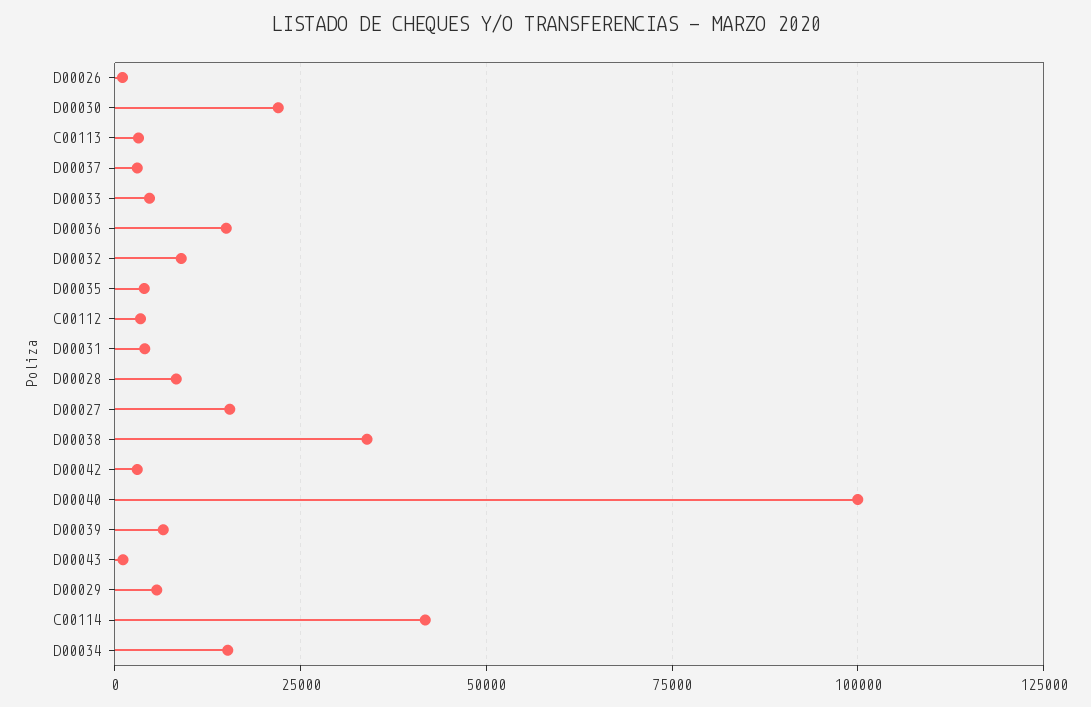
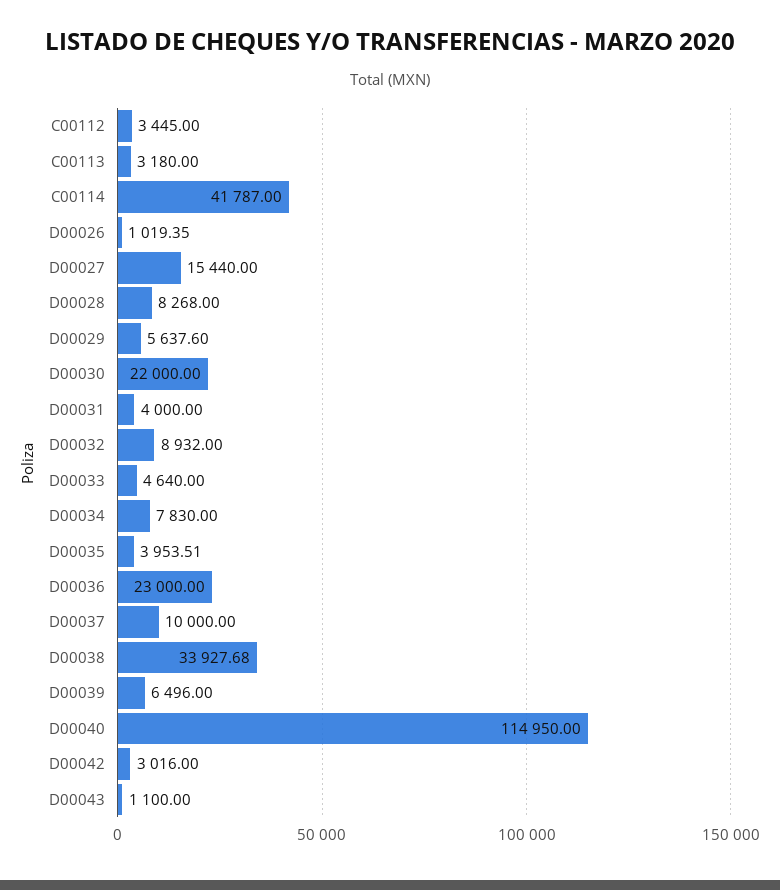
D00037: 2500 -> 10000
D00036: 15000 -> 23000
D00040: 100000 -> 114950
D00034: 15000 -> 7830

